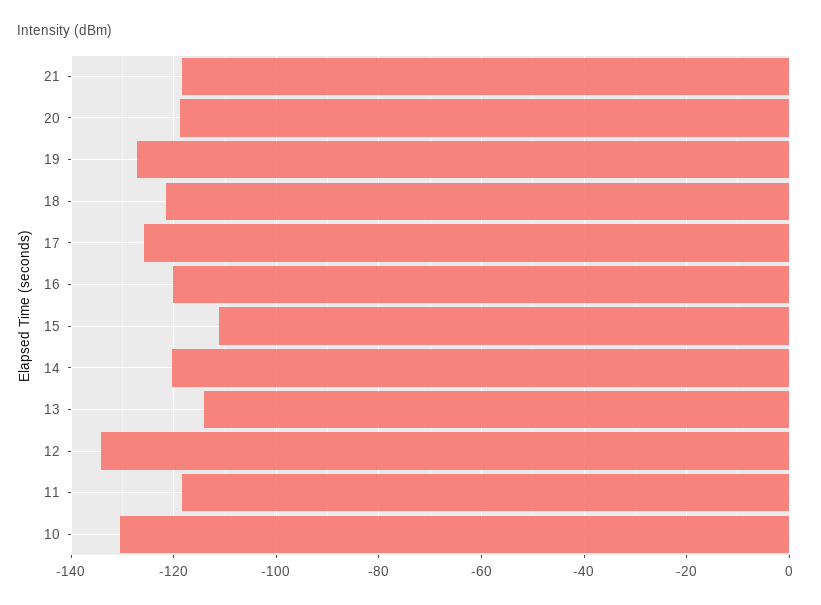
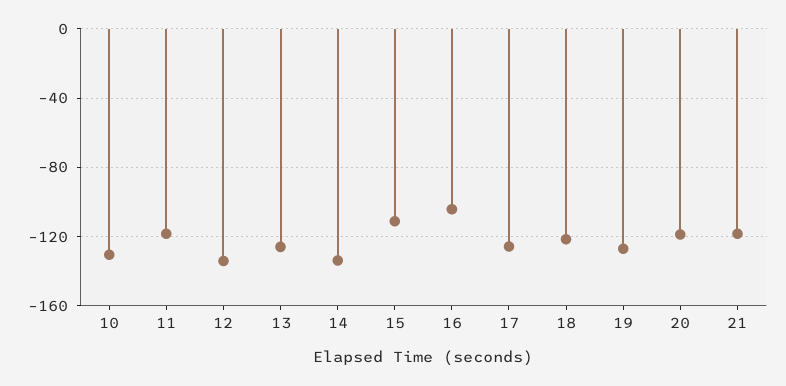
16: -120 -> -105
14: -120 -> -135
13: -114 -> -125

